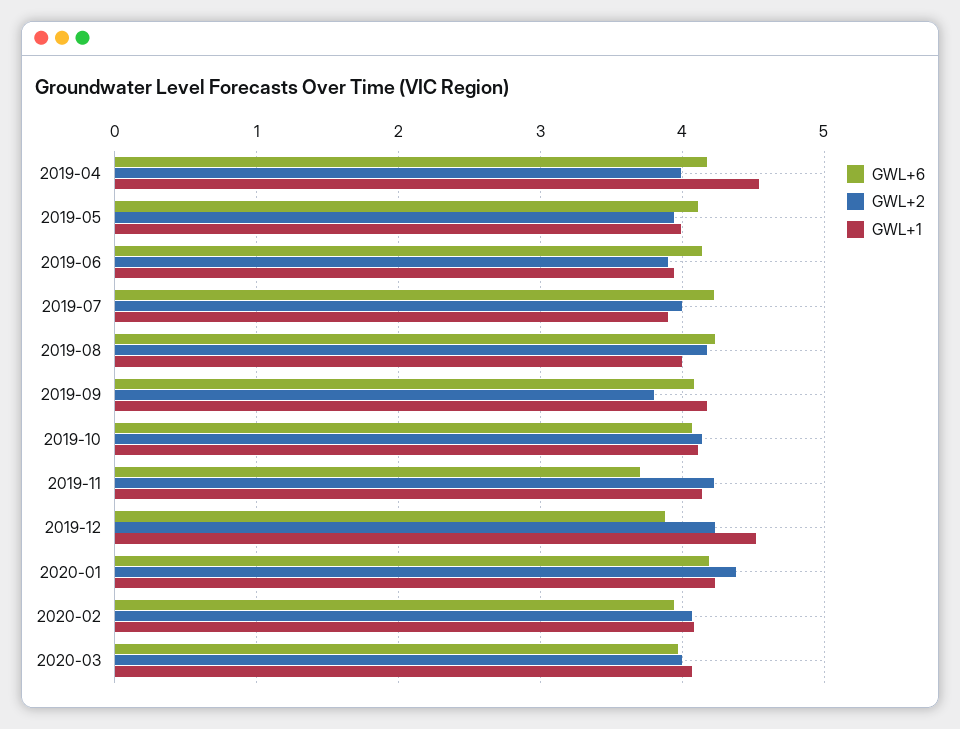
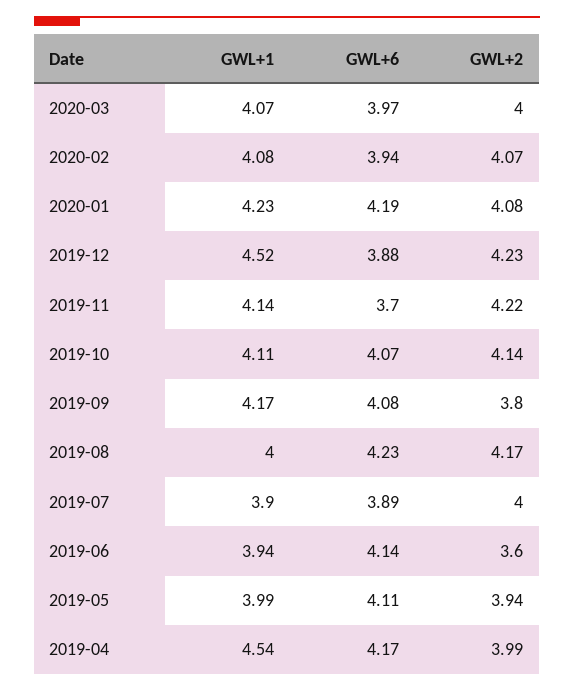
GWL+2, 2019-06: 3.9 -> 3.6
GWL+6, 2019-07: 4.2 -> 3.89
GWL+2, 2020-01: 4.4 -> 4.08

